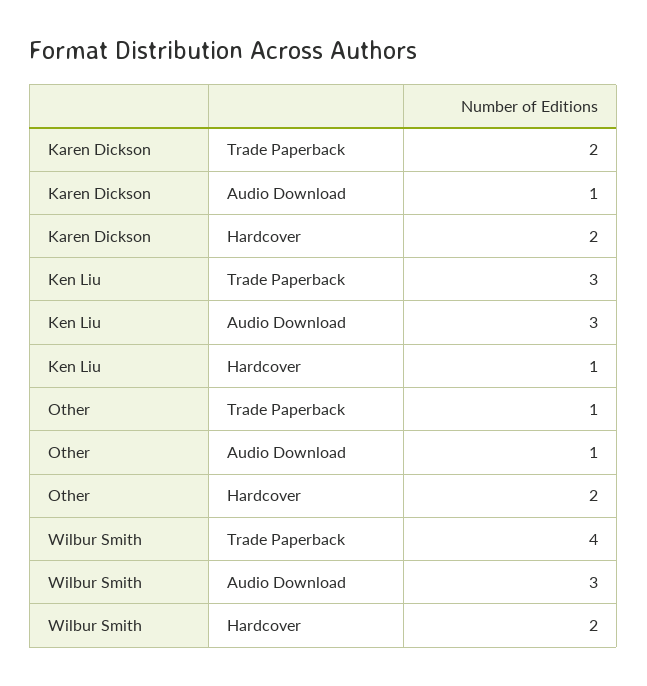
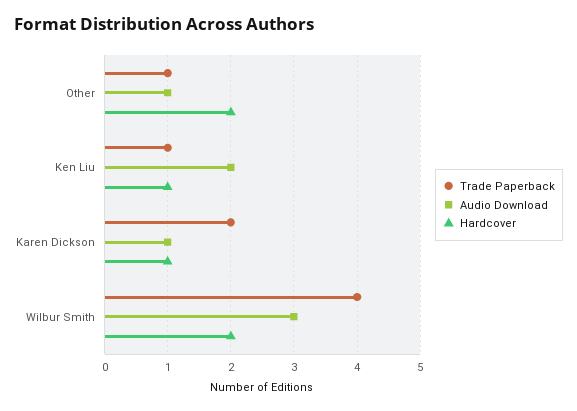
Hardcover, Karen Dickson: 2 -> 1
Trade Paperback, Ken Liu: 3 -> 1
Audio Download, Ken Liu: 3 -> 2

